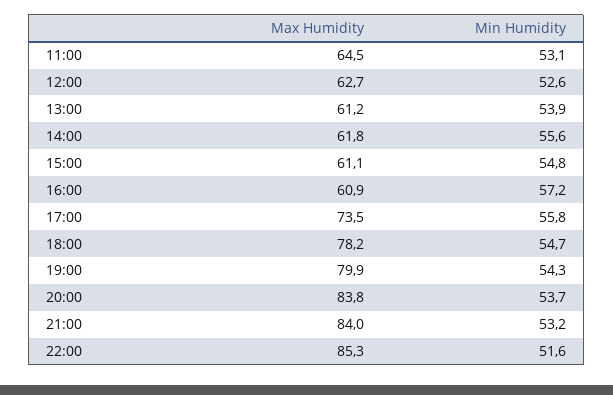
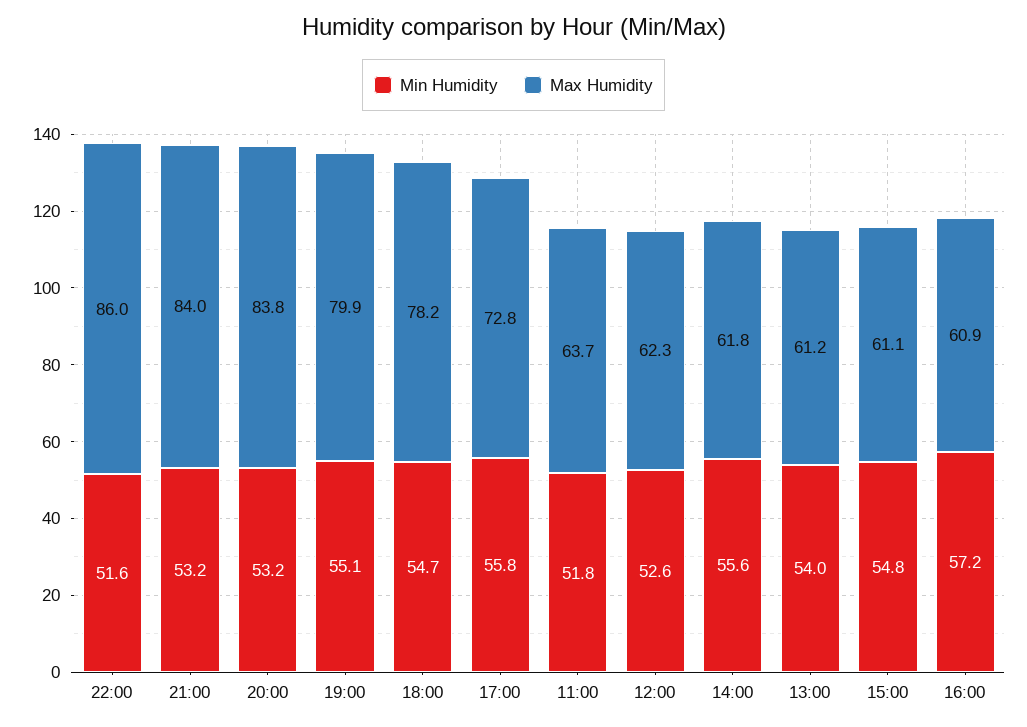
Max Humidity, 11:00: 64.5 -> 63.7
Min Humidity, 11:00: 53.1 -> 51.8
Max Humidity, 12:00: 62.7 -> 62.3
Min Humidity, 13:00: 53.9 -> 54
Max Humidity, 17:00: 73.5 -> 72.8
Min Humidity, 19:00: 54.3 -> 55.1
Min Humidity, 20:00: 53.7 -> 53.2
Max Humidity, 22:00: 85.3 -> 86

